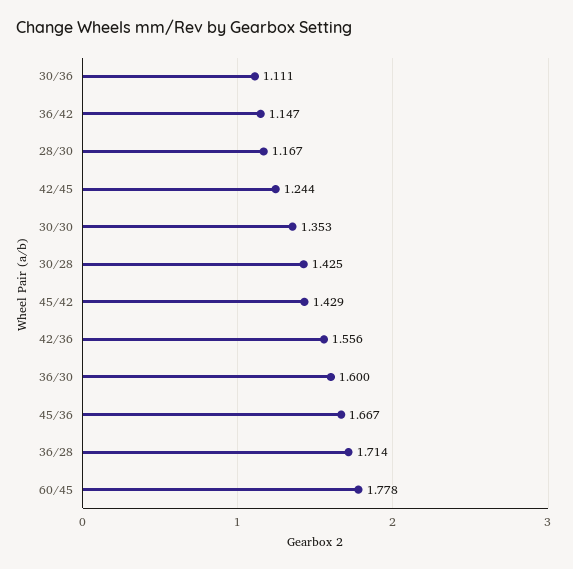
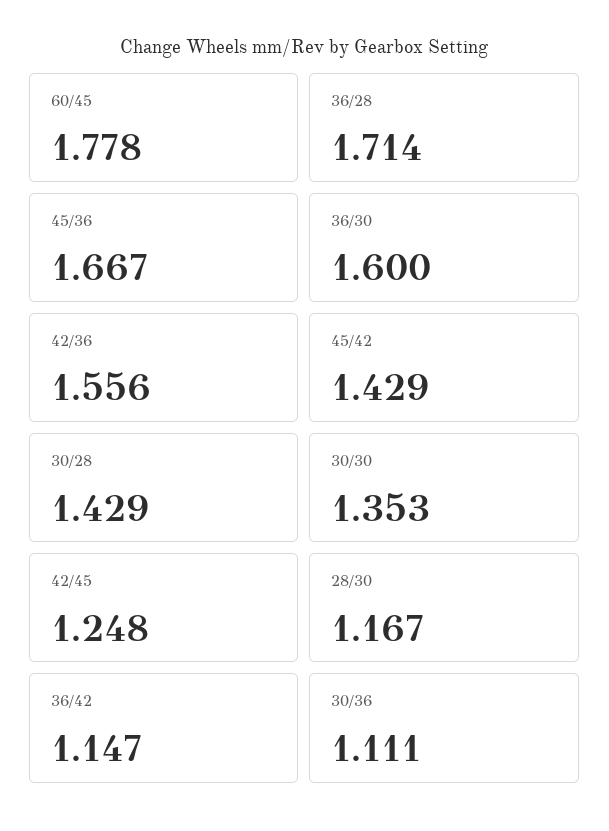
42/45: 1.244 -> 1.248
30/28: 1.425 -> 1.429

